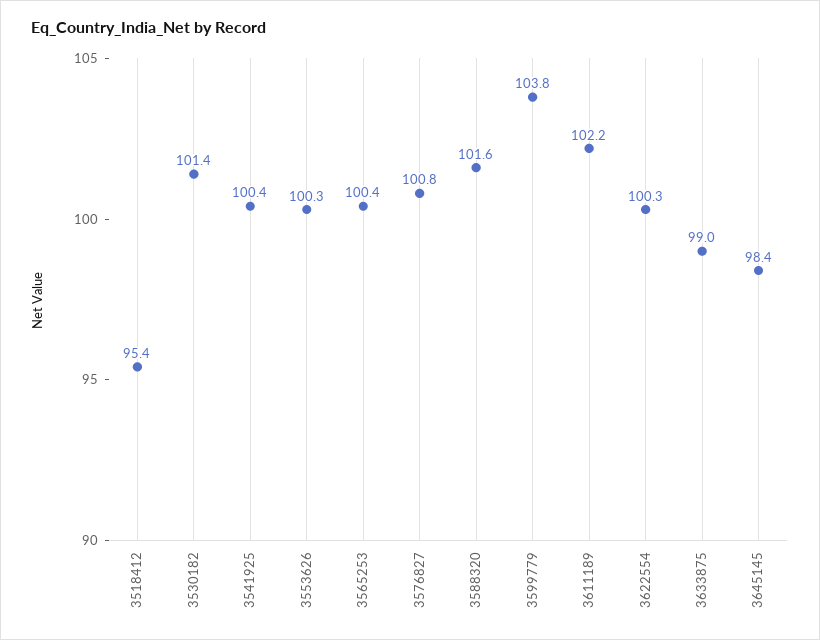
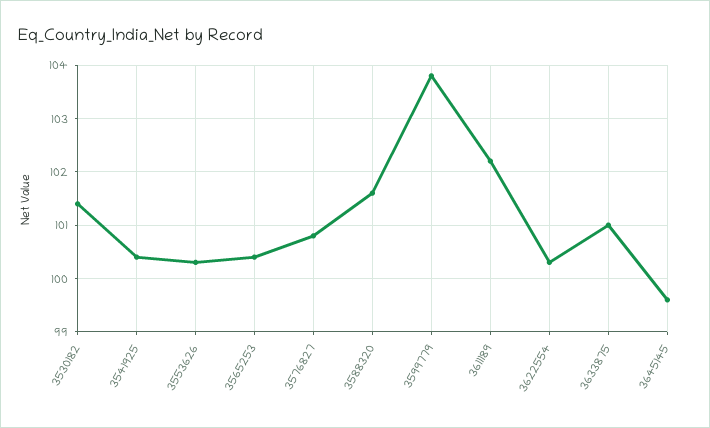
3518412: 95.4 -> none
3633875: 99 -> 101
3645145: 98.4 -> 99.5

